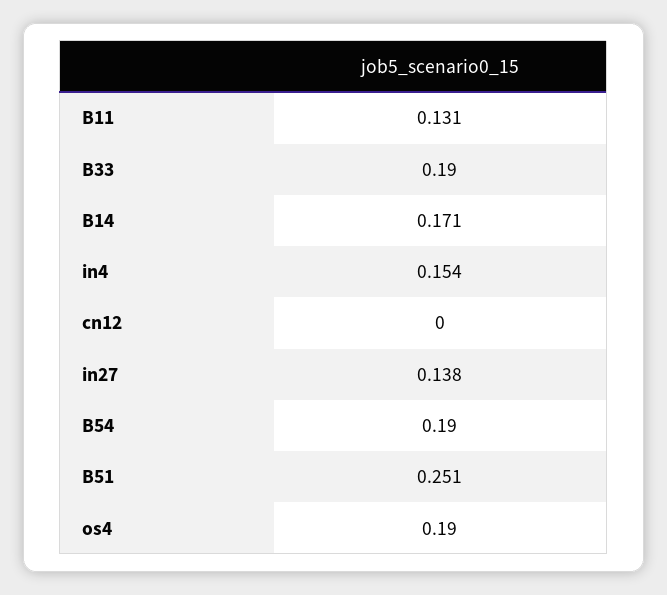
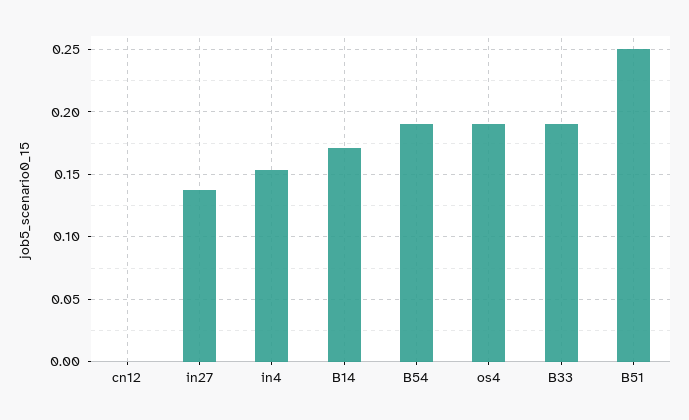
B11: 0.131 -> none

